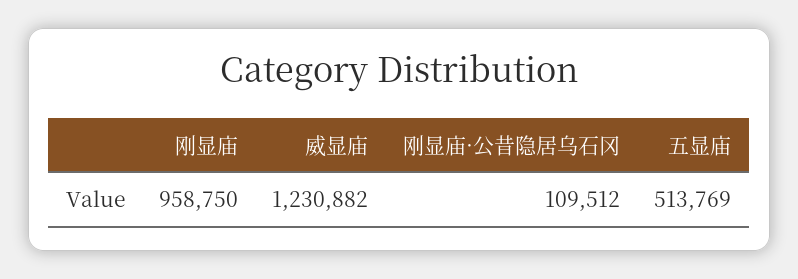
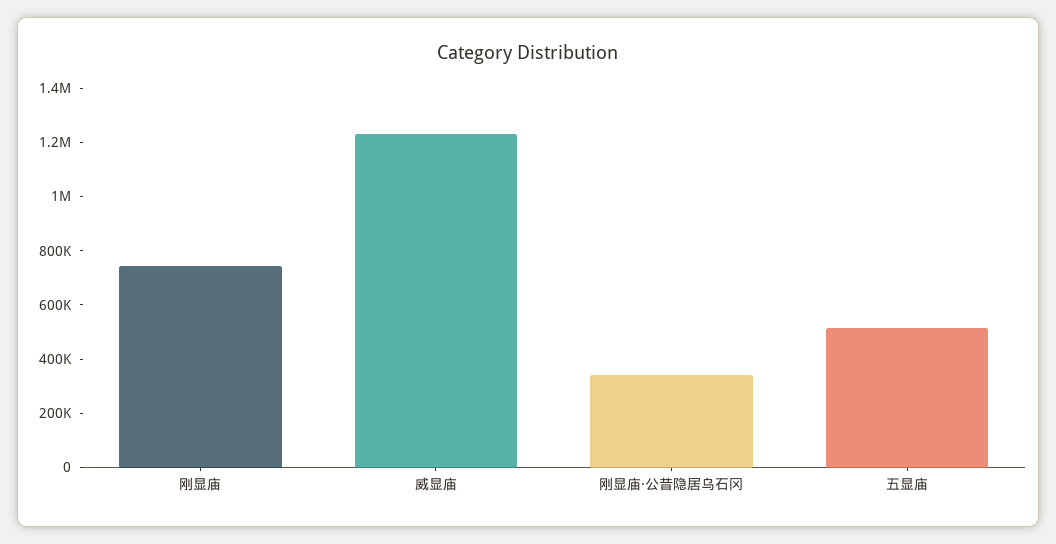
刚显庙: 958750 -> 750000
刚显庙·公昔隐居乌石冈: 109512 -> 350000

